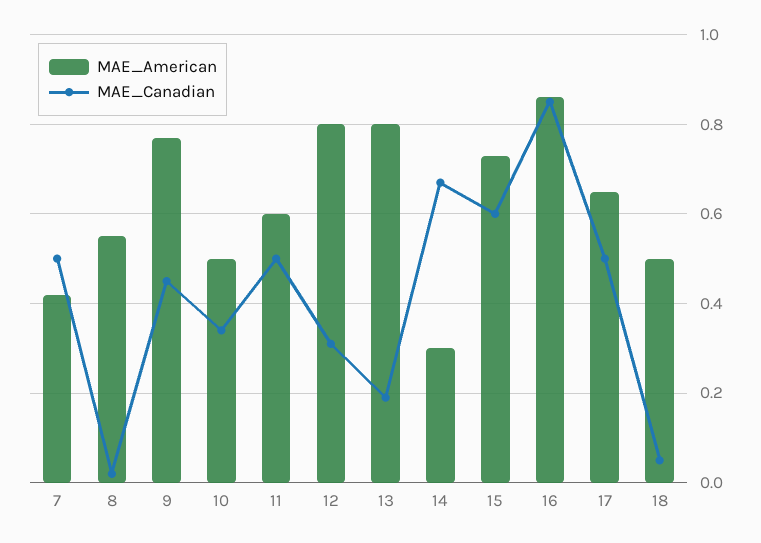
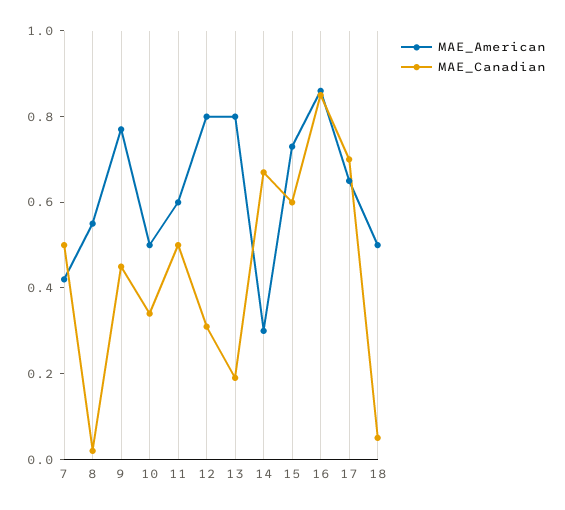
MAE_Canadian, 17: 0.5 -> 0.7

